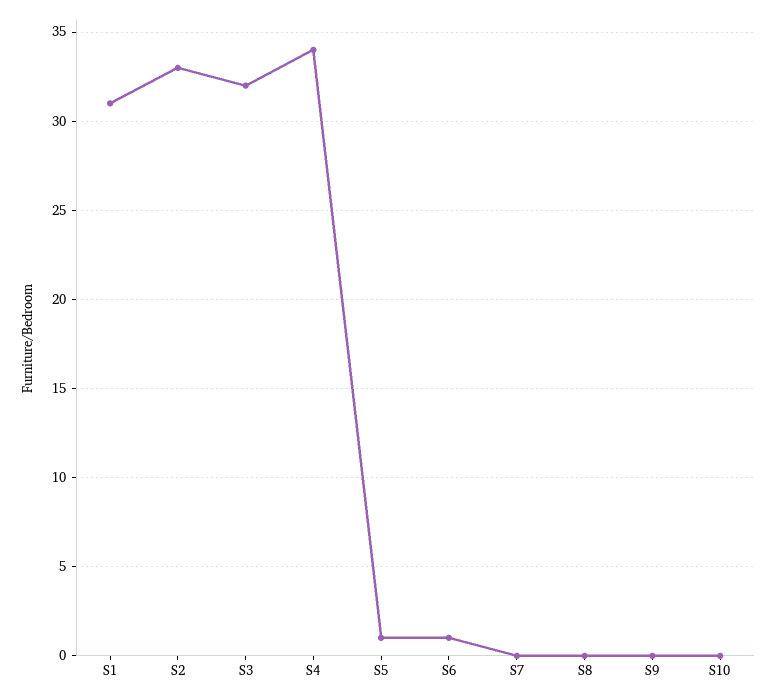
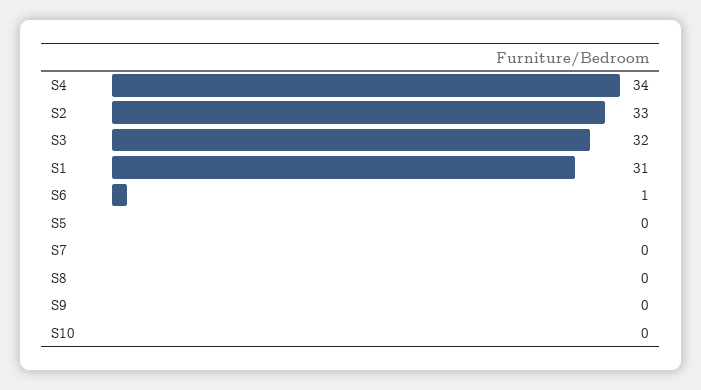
S5: 1 -> 0

